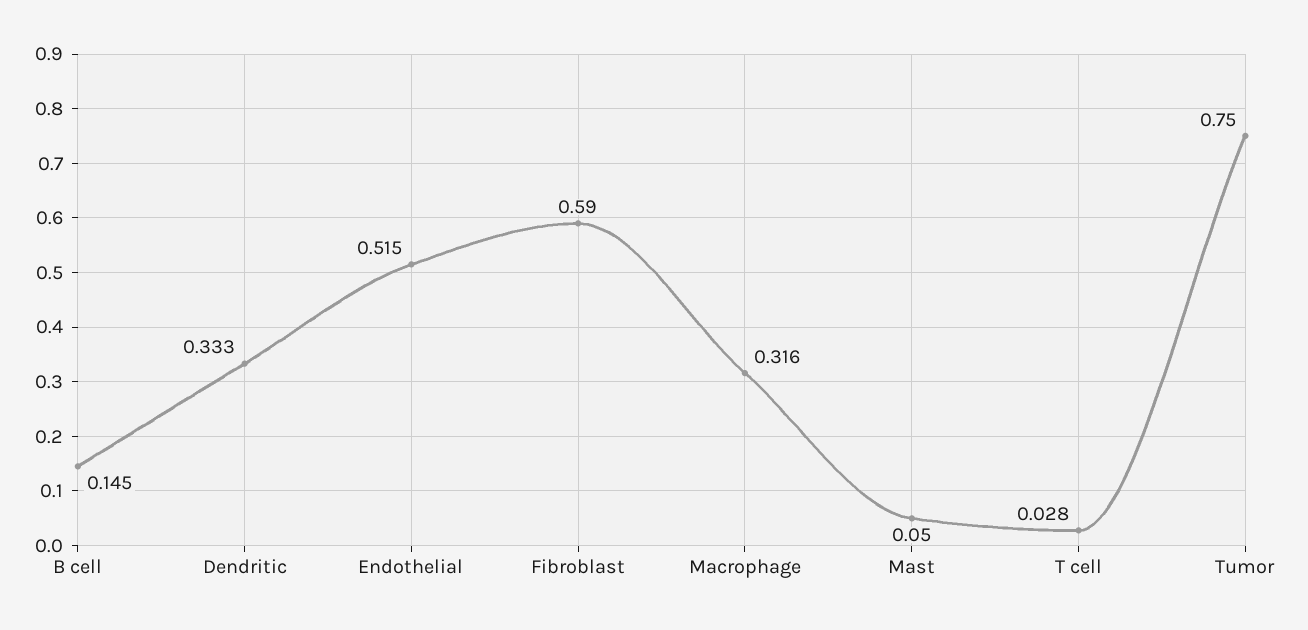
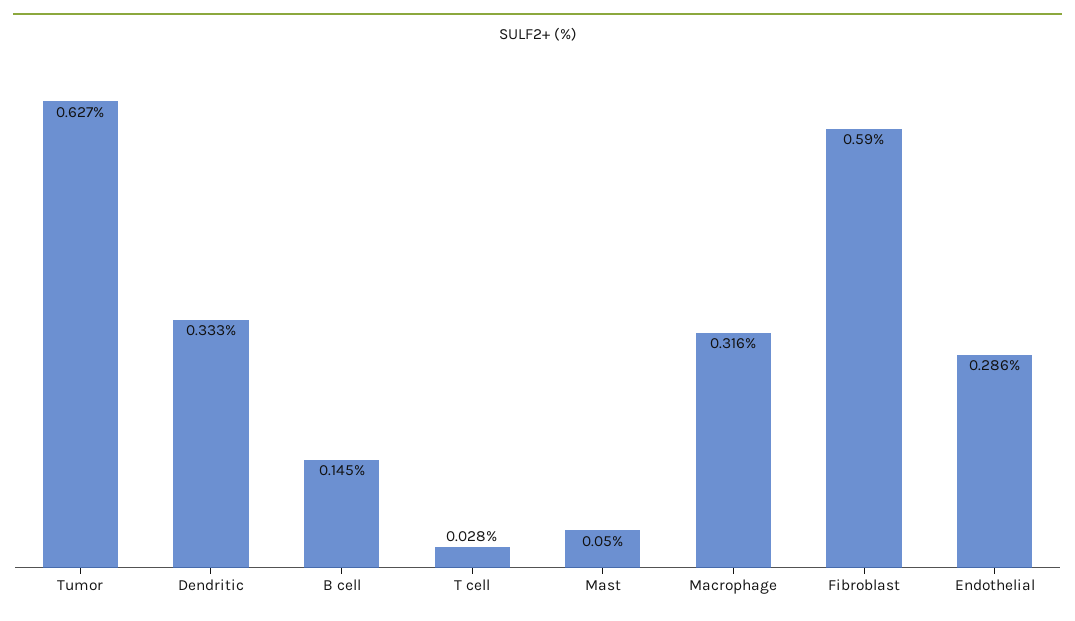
Endothelial: 0.515 -> 0.286
Tumor: 0.75 -> 0.627

